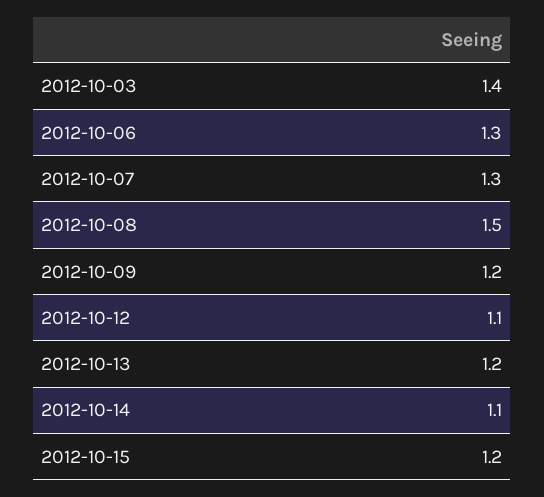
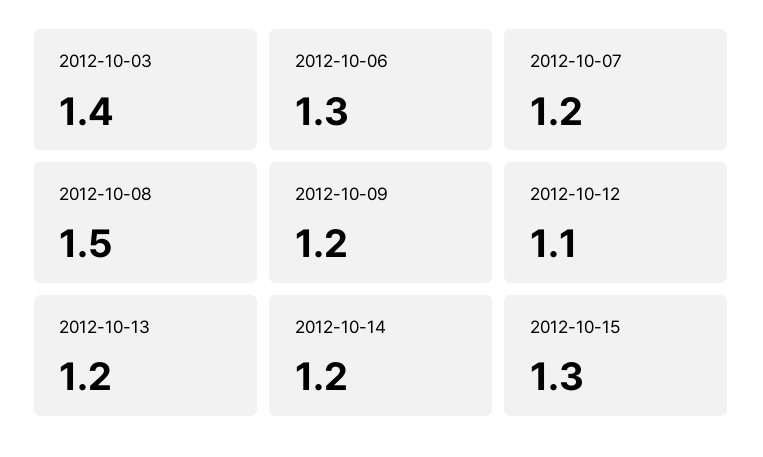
2012-10-07: 1.3 -> 1.2
2012-10-14: 1.1 -> 1.2
2012-10-15: 1.2 -> 1.3

